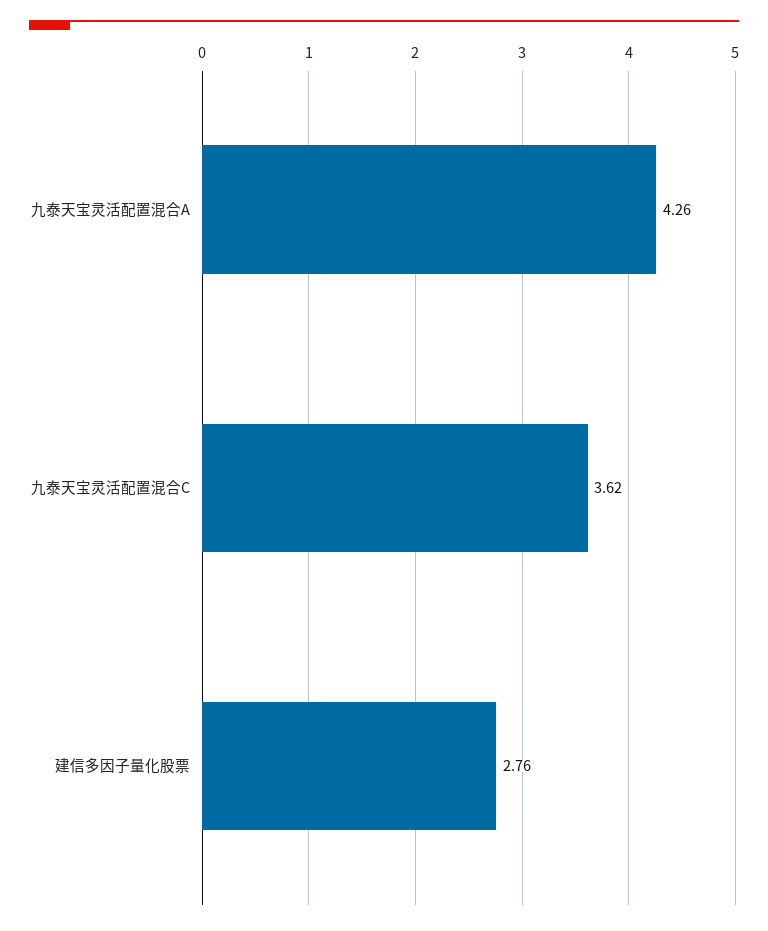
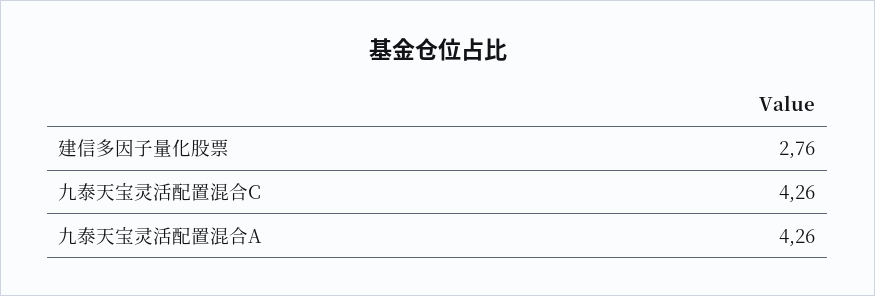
九泰天宝灵活配置混合C: 3.62 -> 4.26

